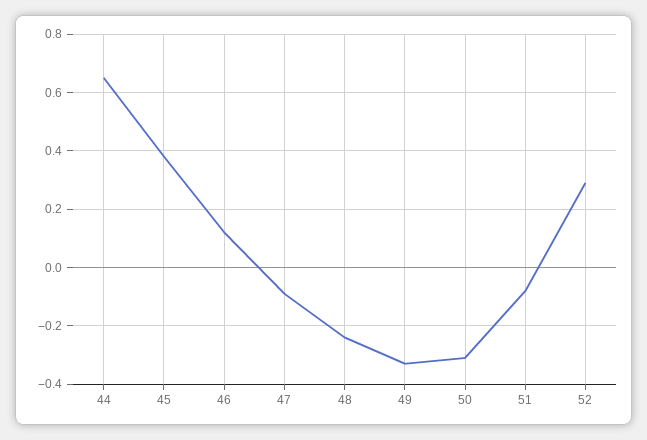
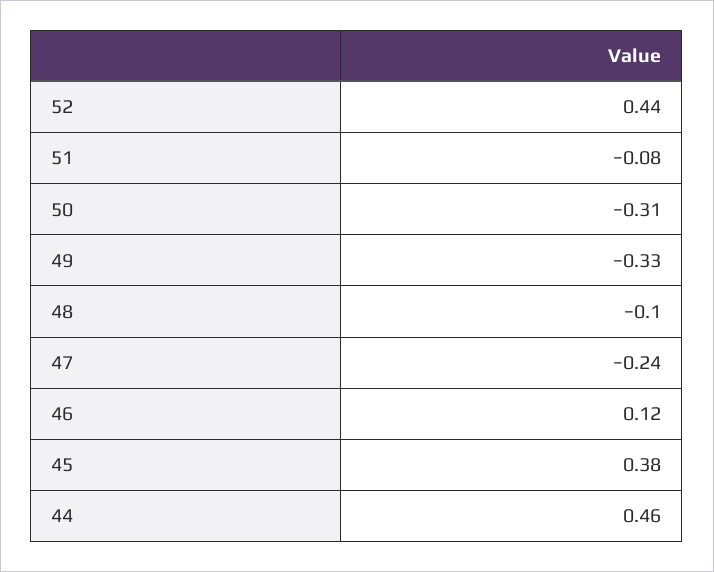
44: 0.65 -> 0.46
47: -0.1 -> -0.24
48: -0.25 -> -0.1
52: 0.3 -> 0.44

